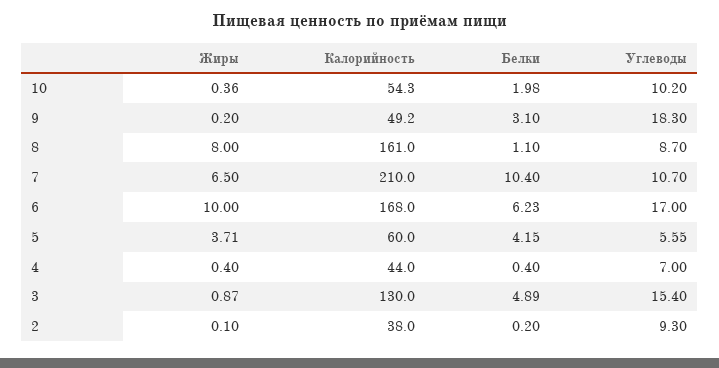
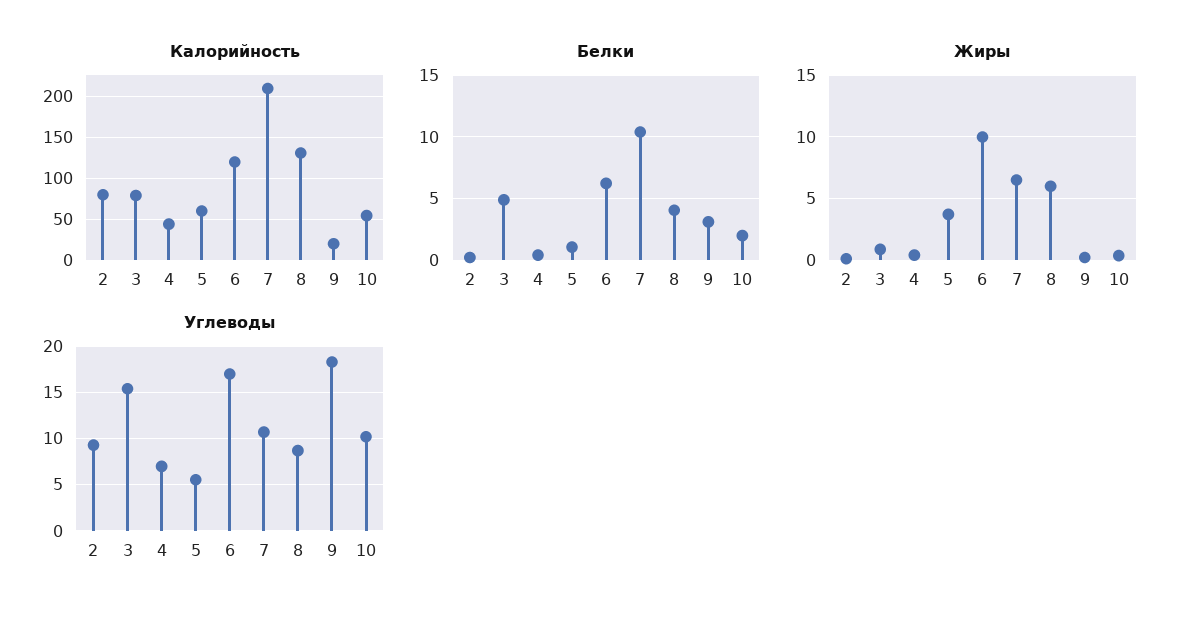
Калорийность, 9: 49.2 -> 20
Жиры, 8: 8 -> 6
Калорийность, 8: 161 -> 130
Белки, 8: 1.1 -> 4
Калорийность, 6: 168 -> 120
Белки, 5: 4.15 -> 1
Калорийность, 3: 130 -> 80
Калорийность, 2: 38 -> 80

